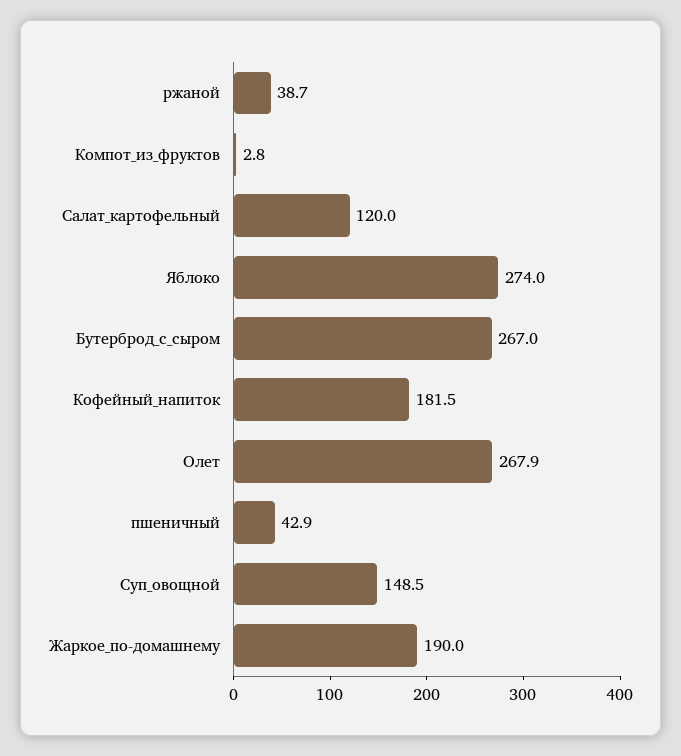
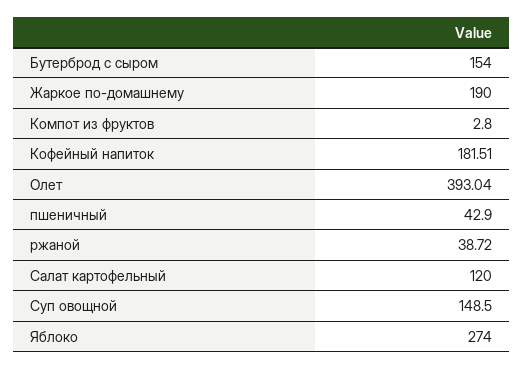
Бутерброд_с_сыром: 267 -> 154
Олет: 267.9 -> 393.04

